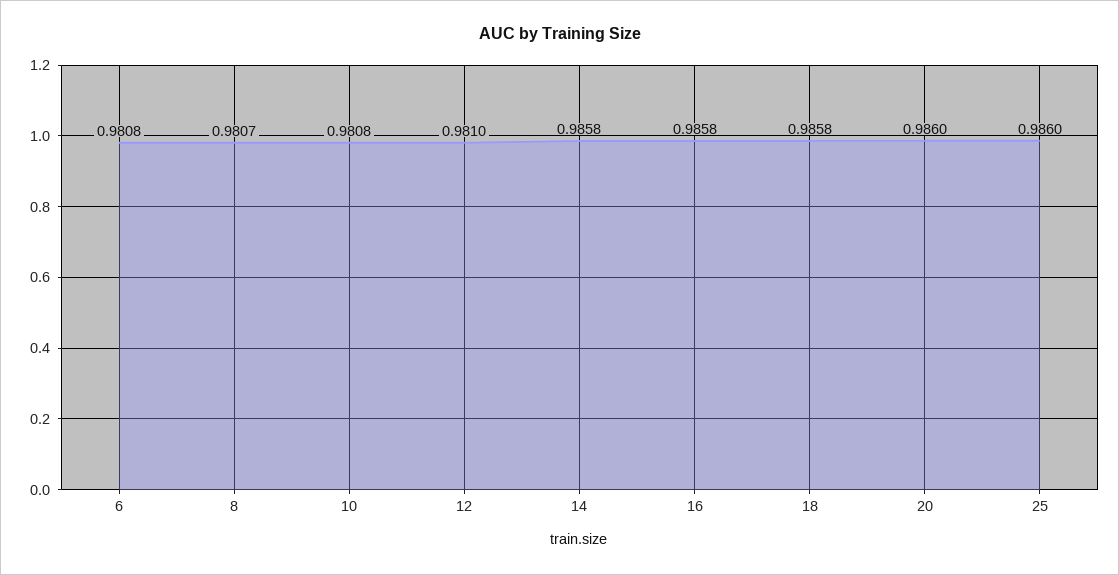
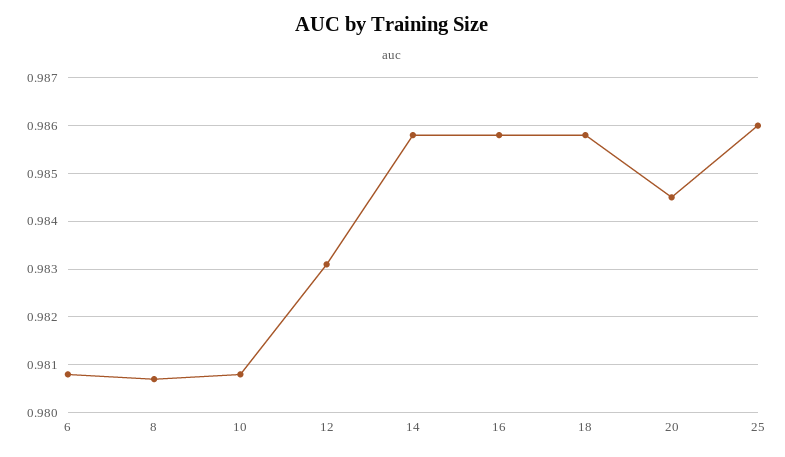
12: 0.981 -> 0.983
20: 0.986 -> 0.9845

